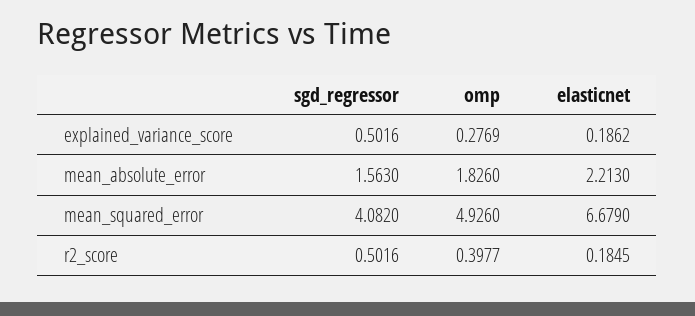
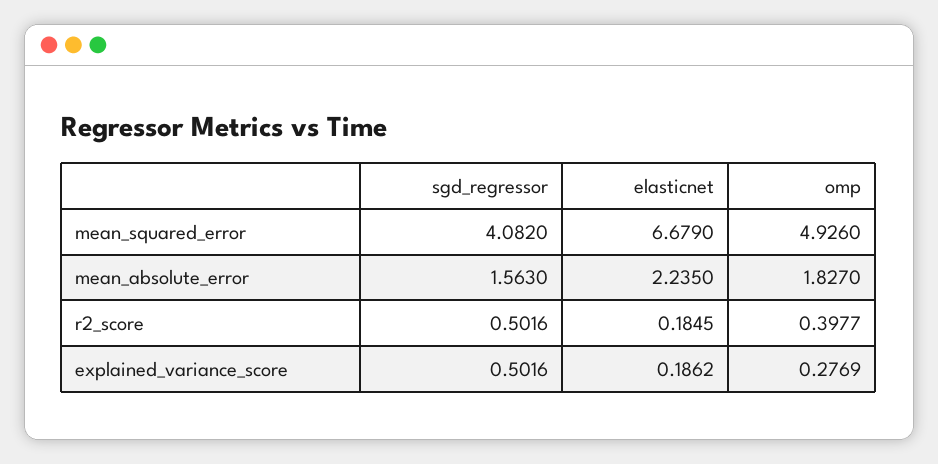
omp, mean_absolute_error: 1.826 -> 1.827
elasticnet, mean_absolute_error: 2.213 -> 2.235

